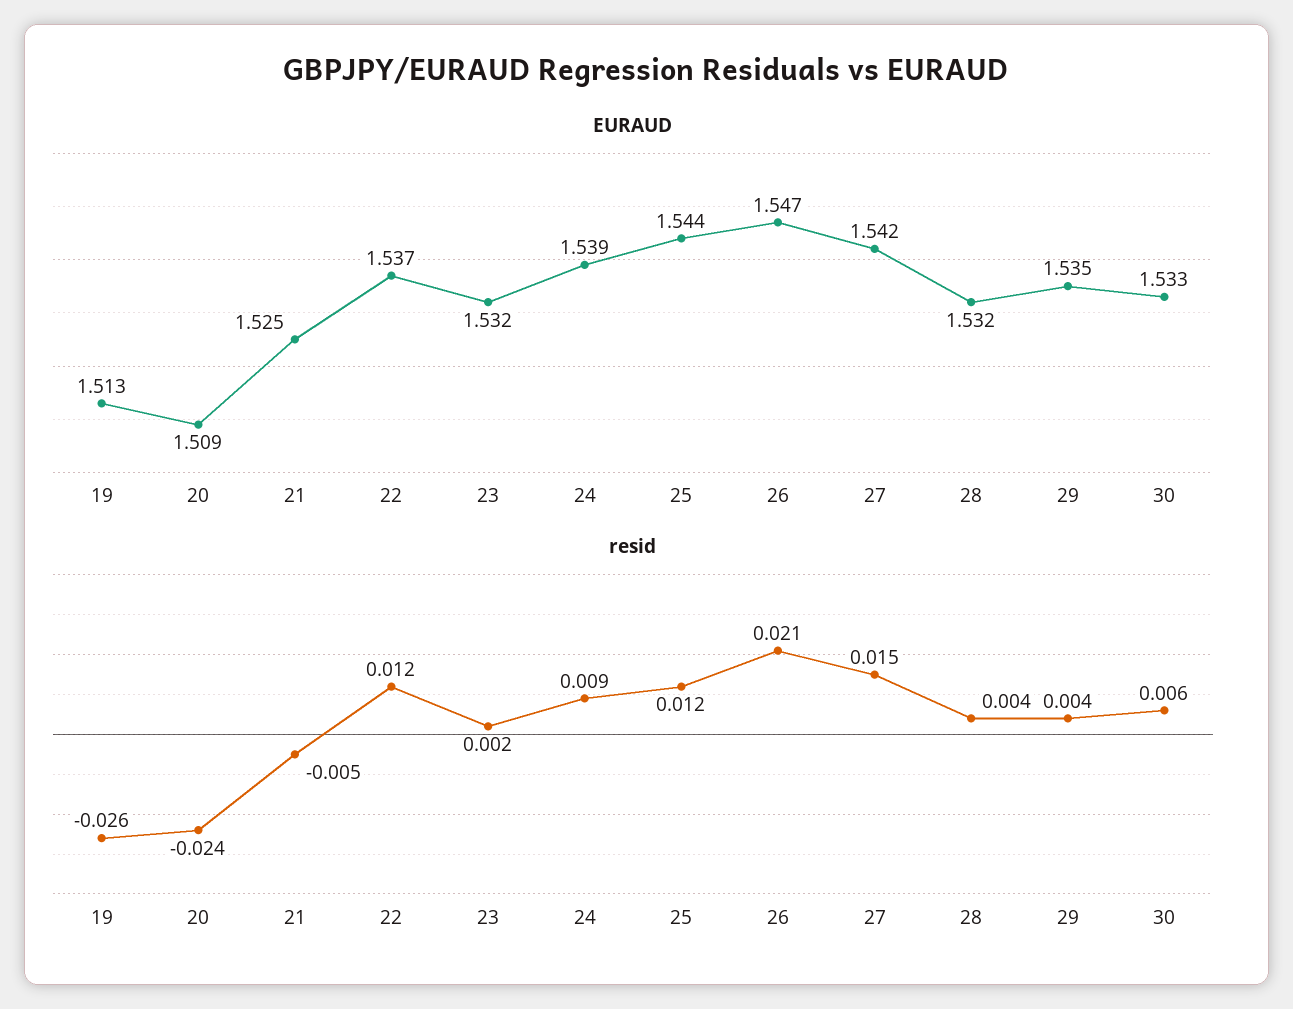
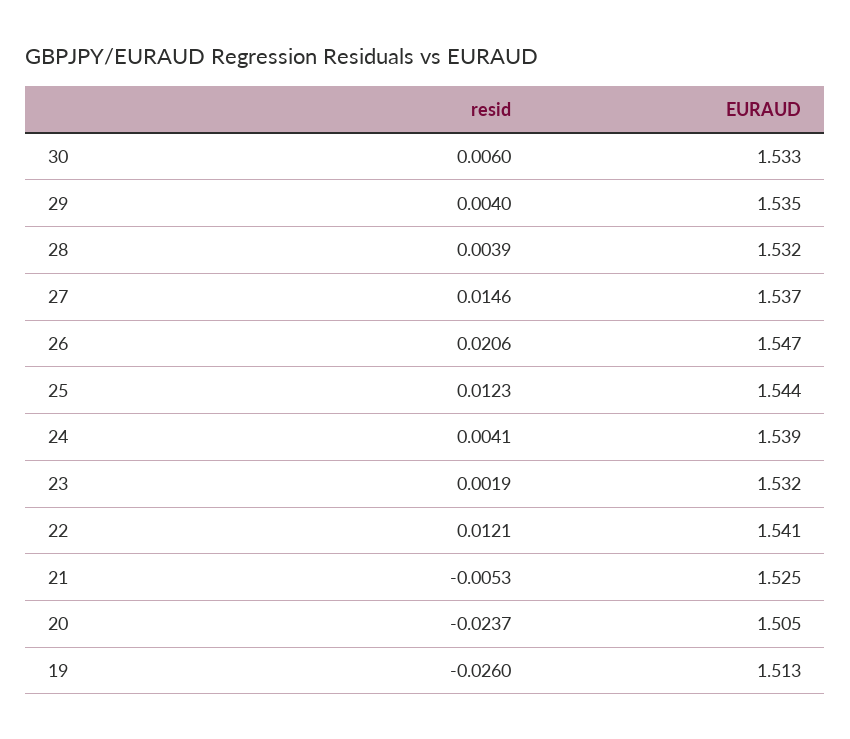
EURAUD, 20: 1.509 -> 1.505
EURAUD, 22: 1.537 -> 1.541
EURAUD, 27: 1.542 -> 1.537
resid, 24: 0.009 -> 0.0041

